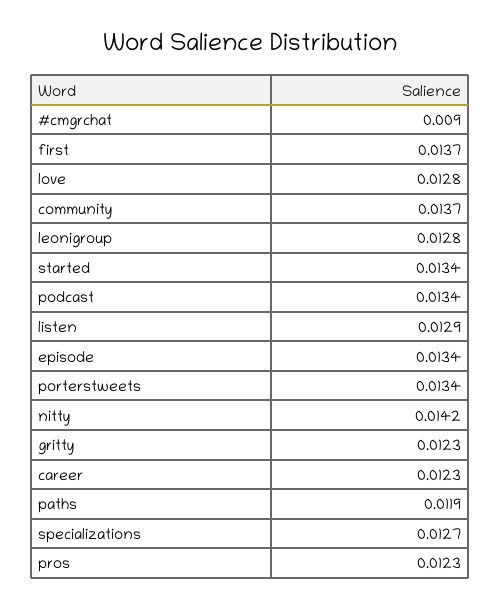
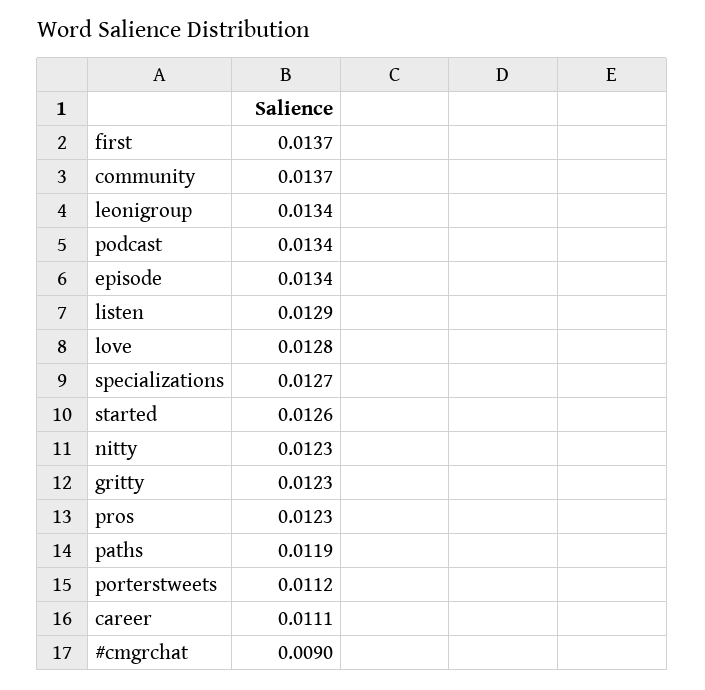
leonigroup: 0.0128 -> 0.0134
started: 0.0134 -> 0.0126
porterstweets: 0.0134 -> 0.0112
nitty: 0.0142 -> 0.0123
career: 0.0123 -> 0.0111

